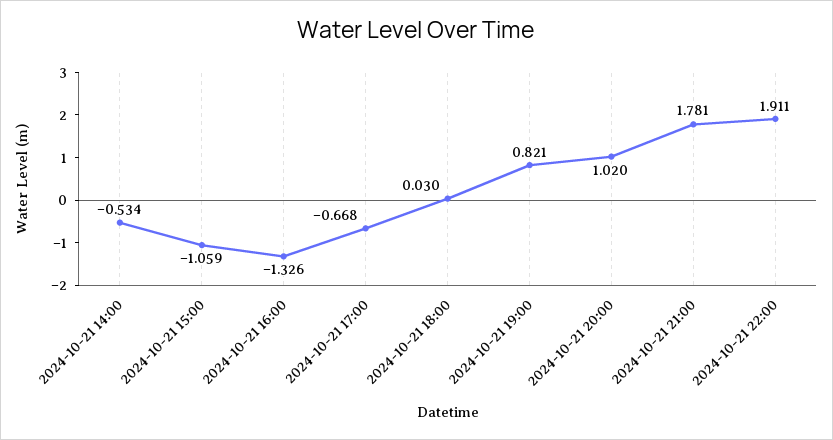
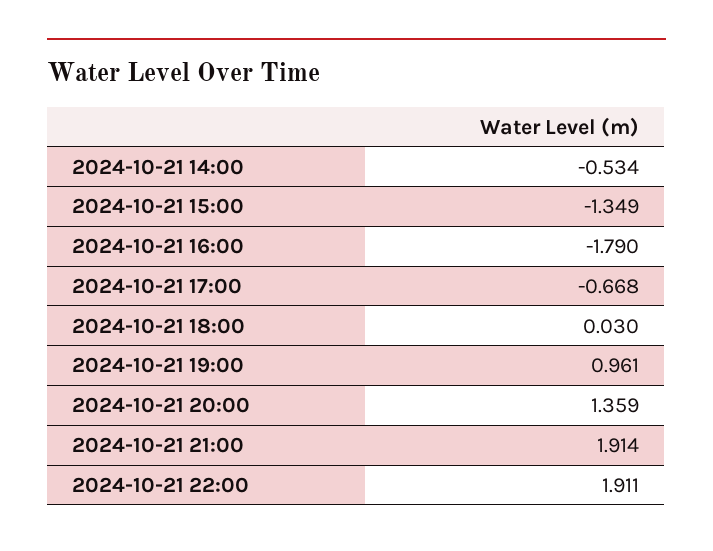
2024-10-21 15:00: -1.059 -> -1.349
2024-10-21 16:00: -1.326 -> -1.79
2024-10-21 19:00: 0.821 -> 0.961
2024-10-21 20:00: 1.02 -> 1.359
2024-10-21 21:00: 1.781 -> 1.914

